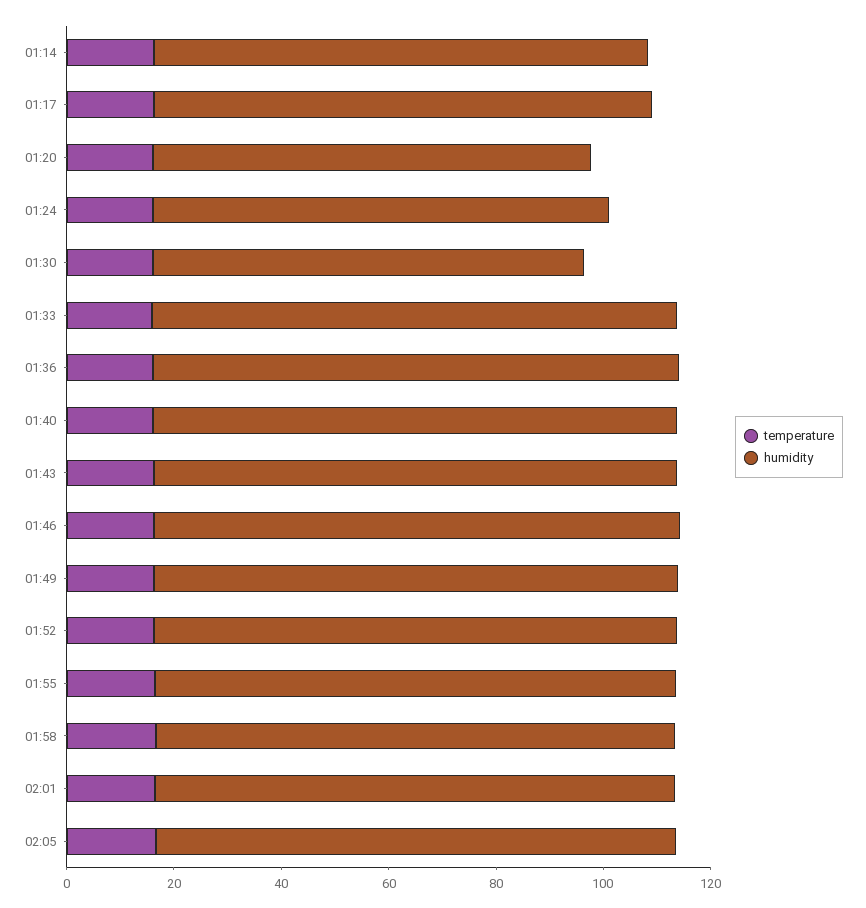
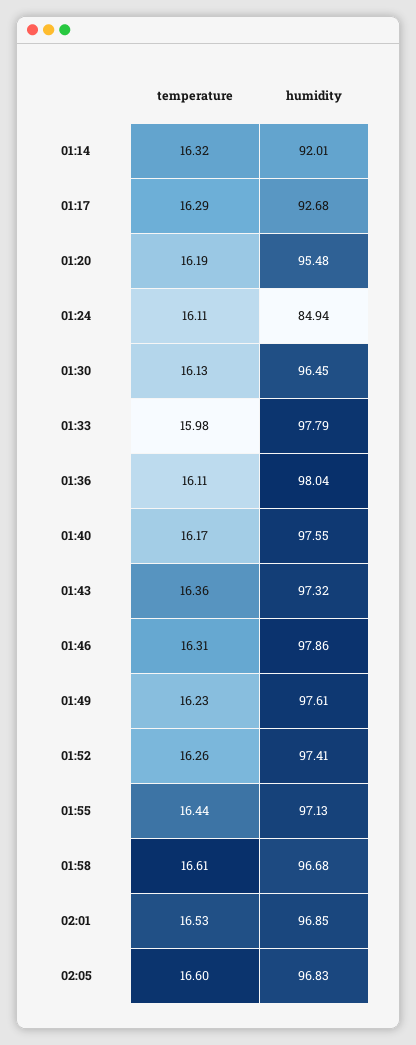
humidity, 01:20: 80 -> 95.48
humidity, 01:30: 80 -> 96.45

